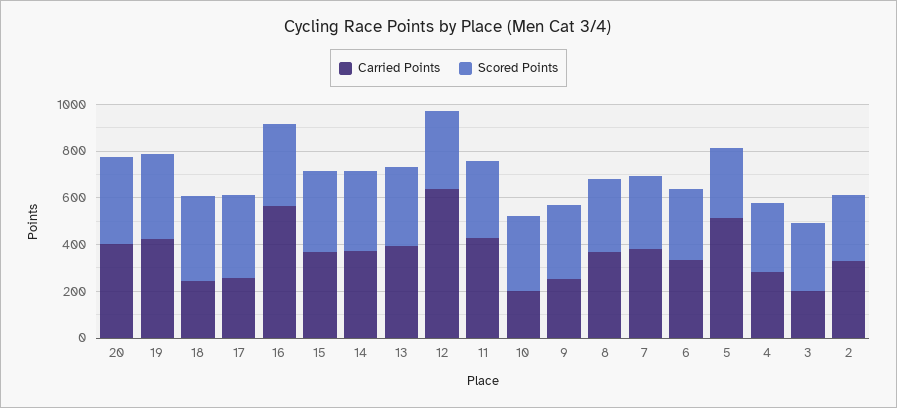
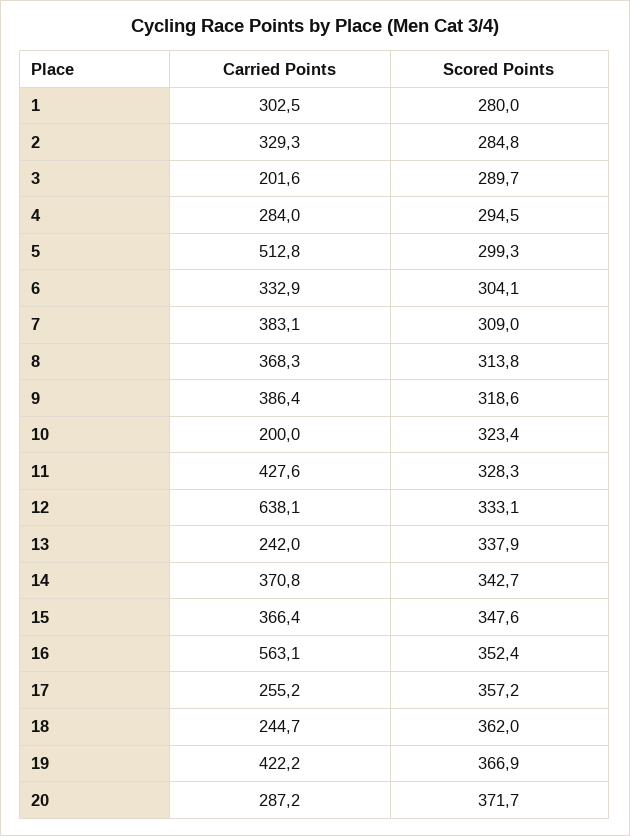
Carried Points, 20: 400 -> 287.2
Carried Points, 13: 400 -> 242
Carried Points, 9: 250 -> 386.4
Carried Points, 1: none -> 302.5
Scored Points, 1: none -> 280

